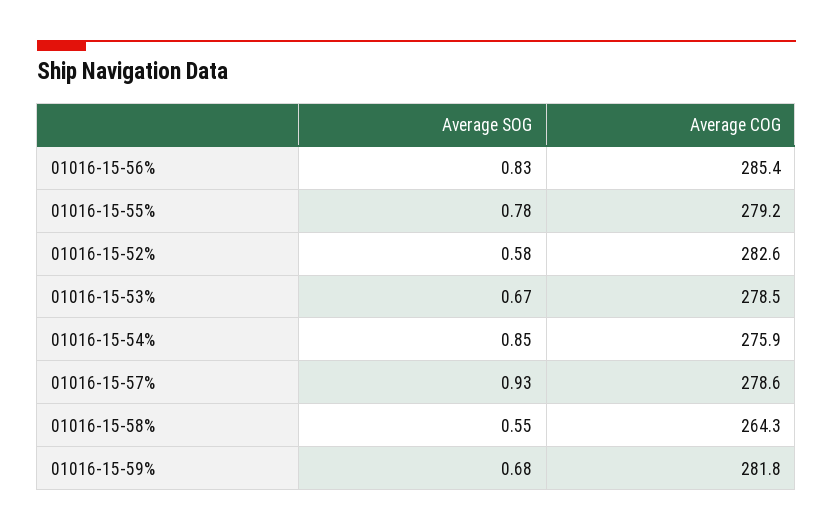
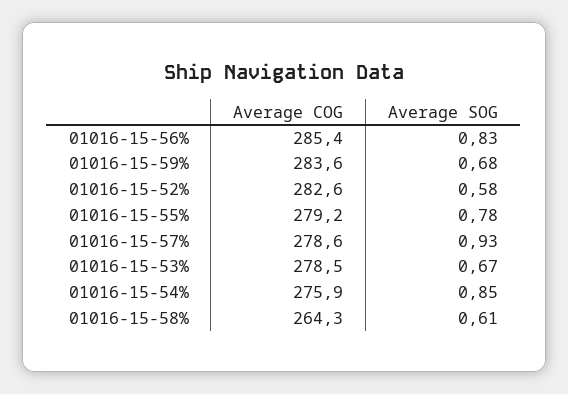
Average SOG, 01016-15-58%: 0.55 -> 0.61
Average COG, 01016-15-59%: 281.8 -> 283.6

